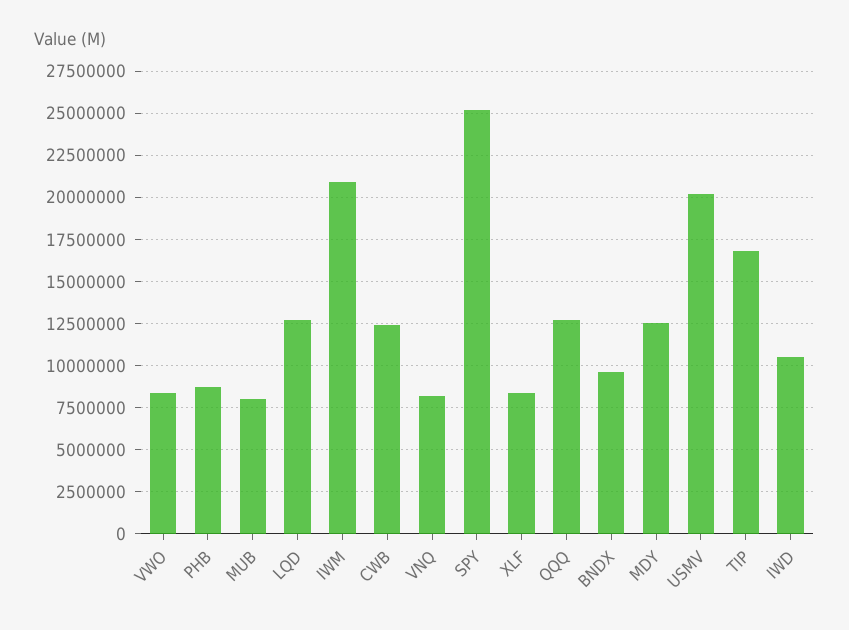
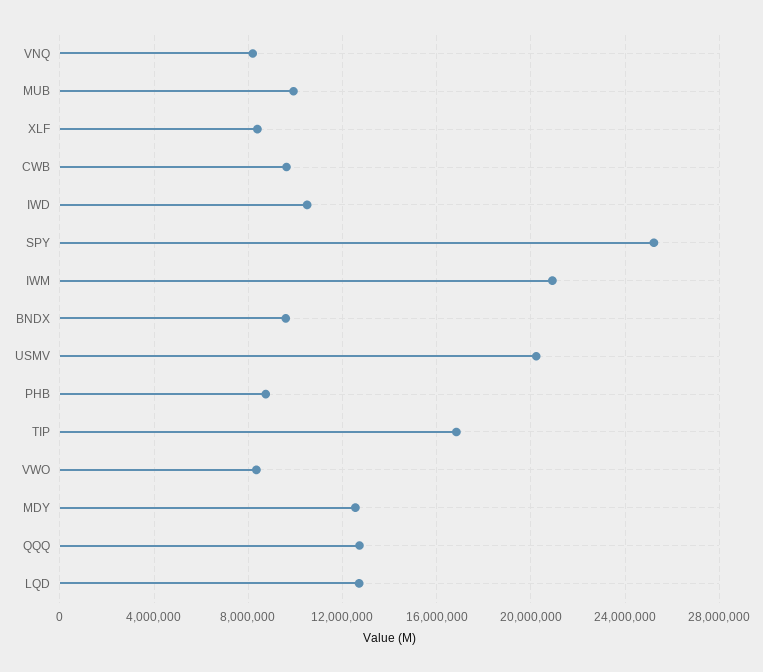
MUB: 8000000 -> 10000000
CWB: 12500000 -> 9500000

